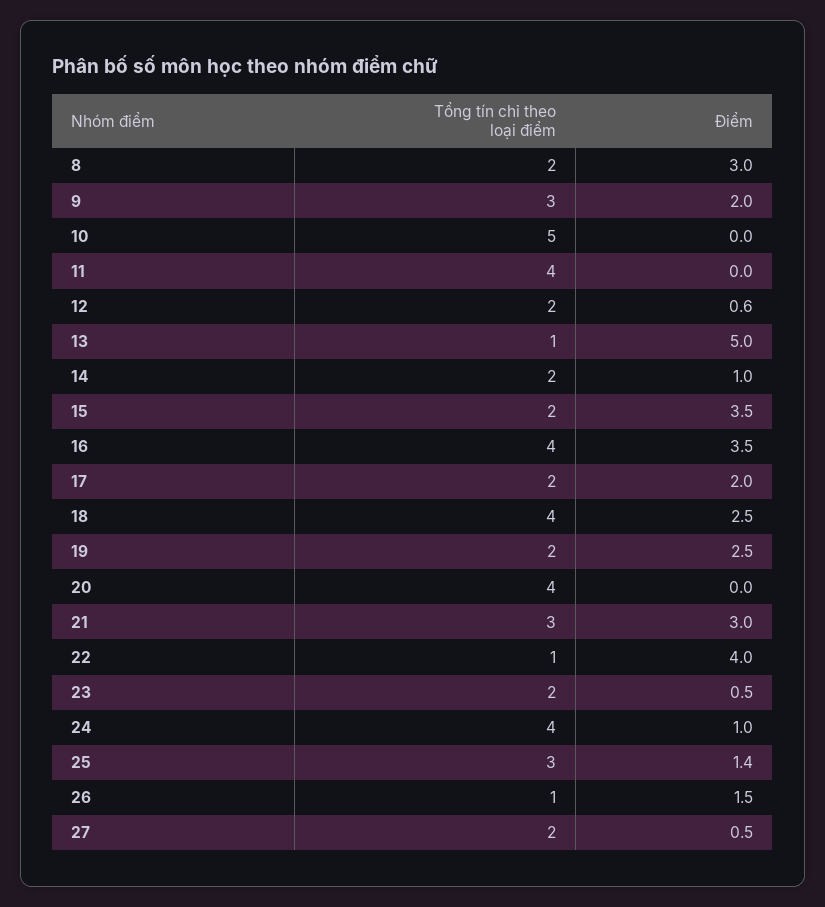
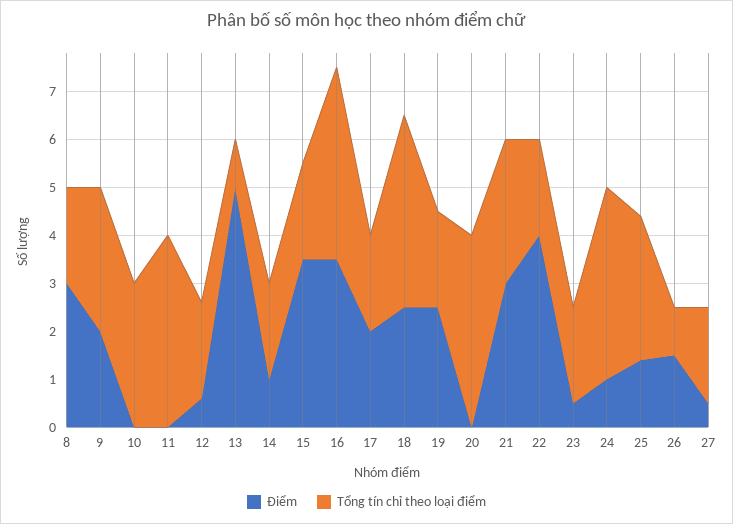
Tổng tín chỉ theo loại điểm, 10: 5 -> 3
Tổng tín chỉ theo loại điểm, 22: 1 -> 2

